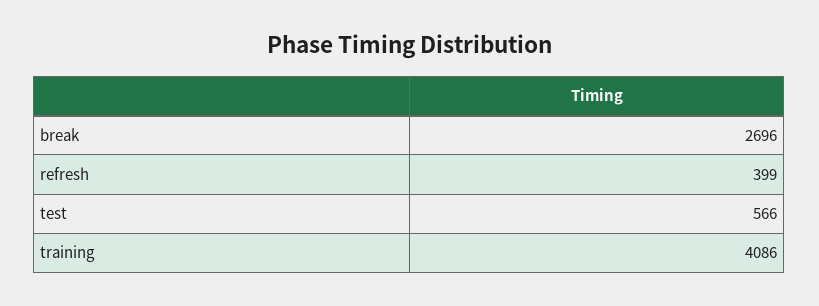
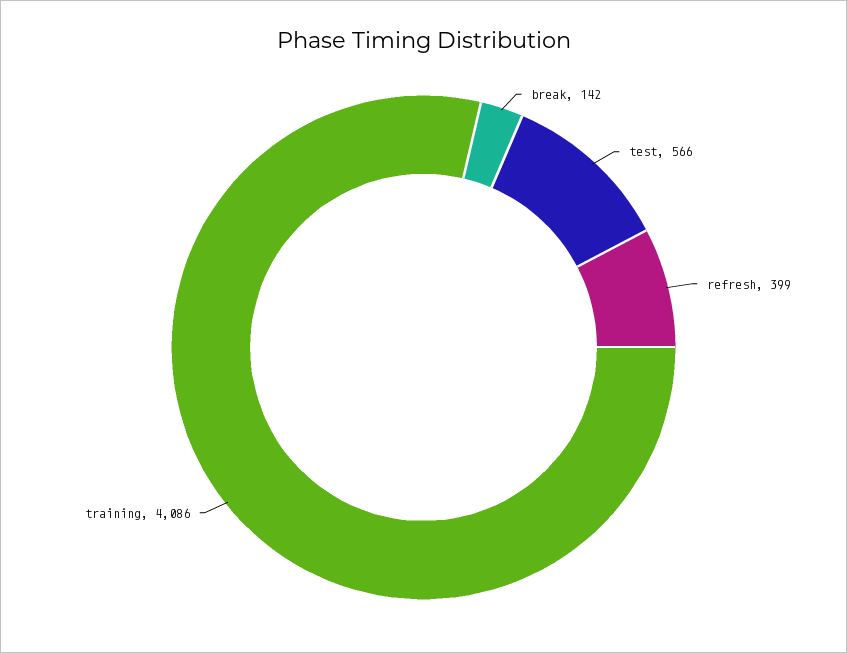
break: 2696 -> 142

